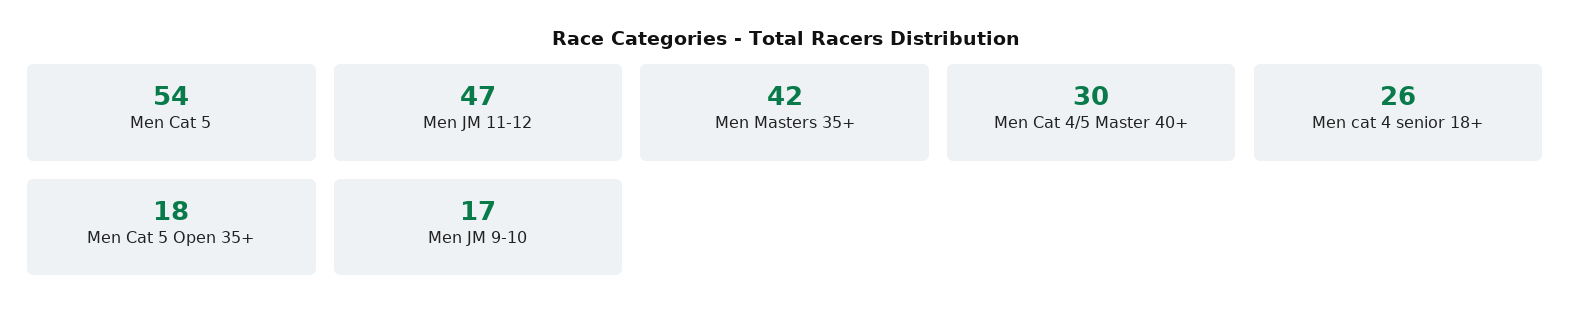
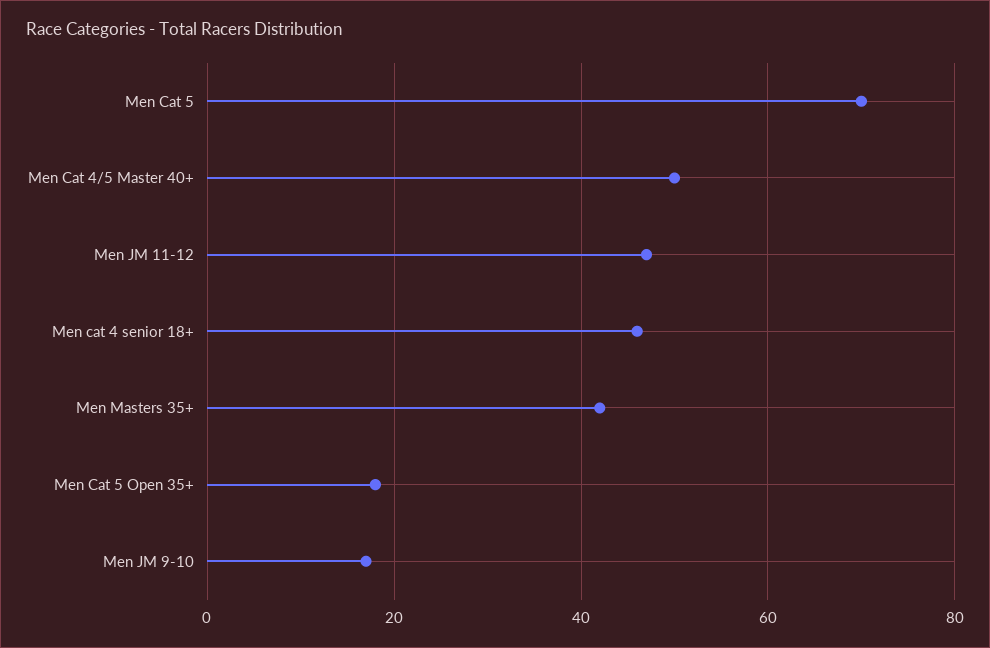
Men Cat 5: 54 -> 70
Men Cat 4/5 Master 40+: 30 -> 50
Men cat 4 senior 18+: 26 -> 45

